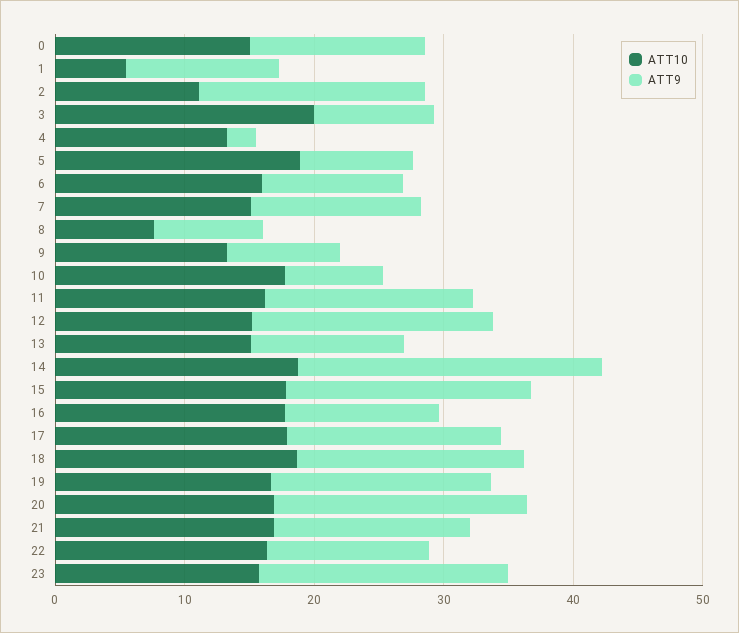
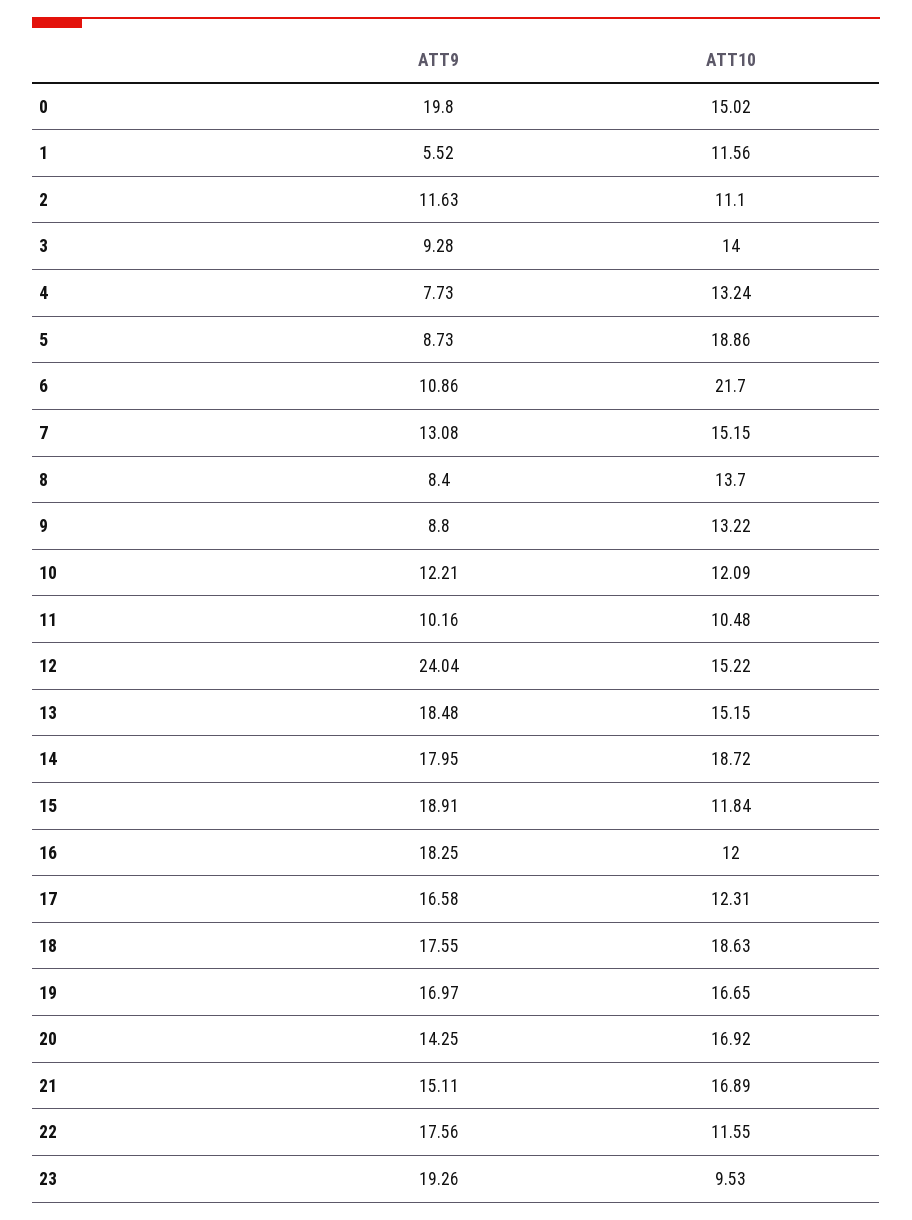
ATT9, 0: 14 -> 19.8
ATT10, 1: 6 -> 11.56
ATT9, 1: 12 -> 5.52
ATT9, 2: 18 -> 11.63
ATT10, 3: 20 -> 14
ATT9, 4: 2 -> 7.73
ATT10, 6: 16 -> 21.7
ATT10, 8: 8 -> 13.7
ATT10, 10: 18 -> 12.09
ATT9, 10: 8 -> 12.21
ATT10, 11: 16 -> 10.48
ATT9, 11: 16 -> 10.16
ATT9, 12: 18 -> 24.04
ATT9, 13: 12 -> 18.48
ATT9, 14: 24 -> 17.95
ATT10, 15: 18 -> 11.84
ATT10, 16: 18 -> 12
ATT9, 16: 12 -> 18.25
ATT10, 17: 18 -> 12.31
ATT9, 20: 20 -> 14.25
ATT10, 22: 16 -> 11.55
ATT9, 22: 12 -> 17.56
ATT10, 23: 16 -> 9.53

